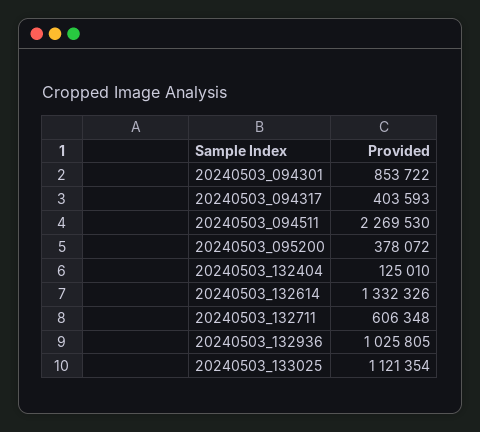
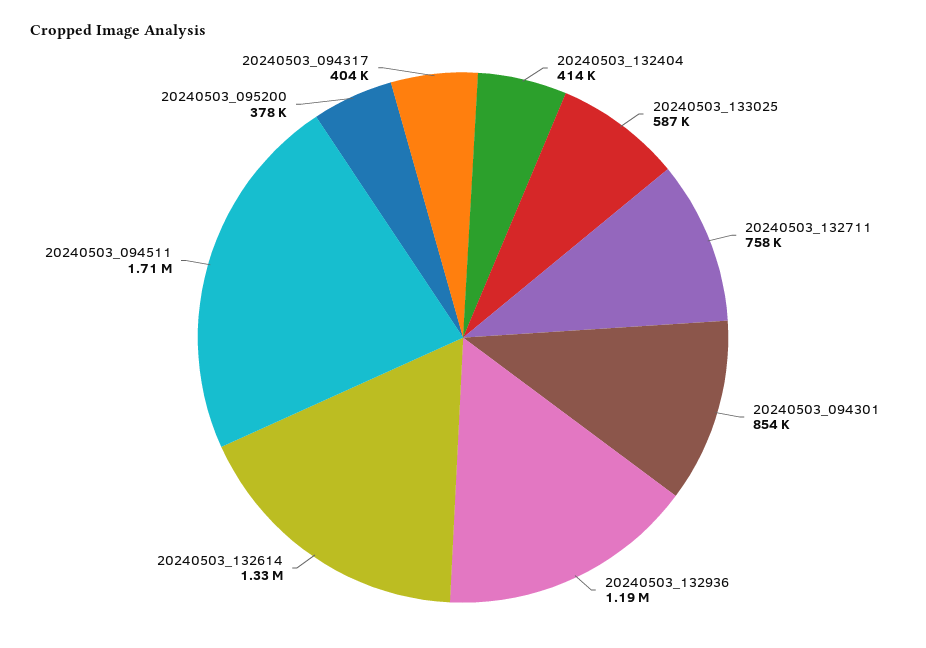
20240503_094511: 2269530 -> 1710000
20240503_132404: 125010 -> 414000
20240503_132711: 606348 -> 758000
20240503_132936: 1025805 -> 1190000
20240503_133025: 1121354 -> 587000

